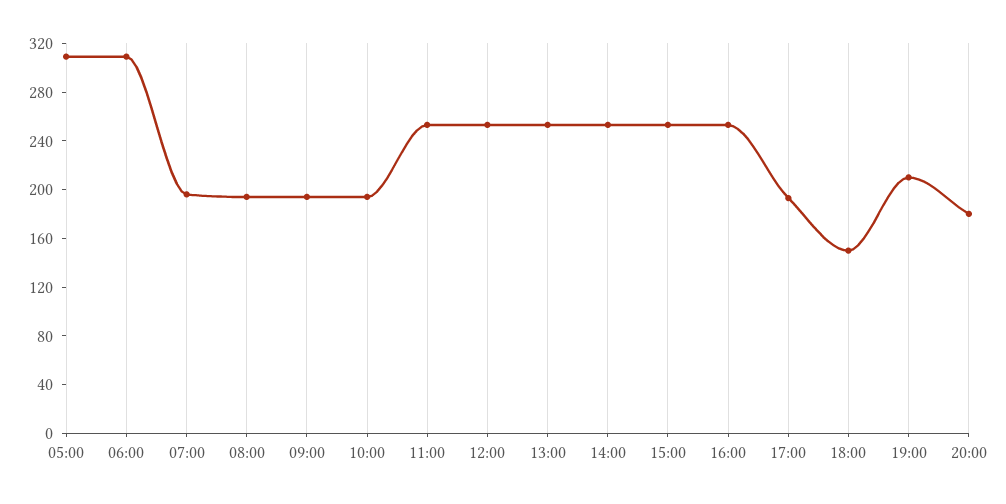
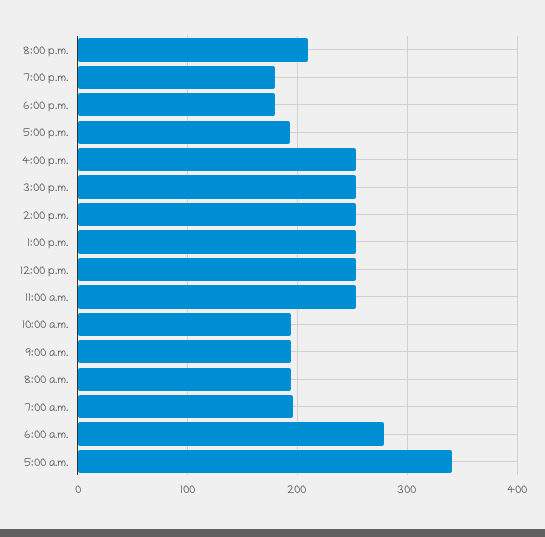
05:00: 310 -> 340
06:00: 310 -> 280
18:00: 150 -> 180
19:00: 210 -> 180
20:00: 180 -> 210

